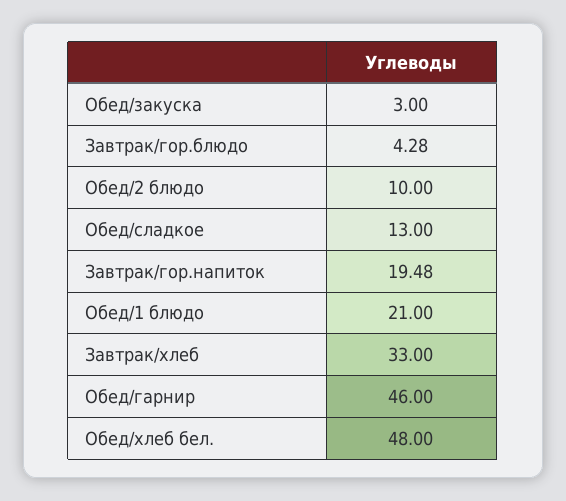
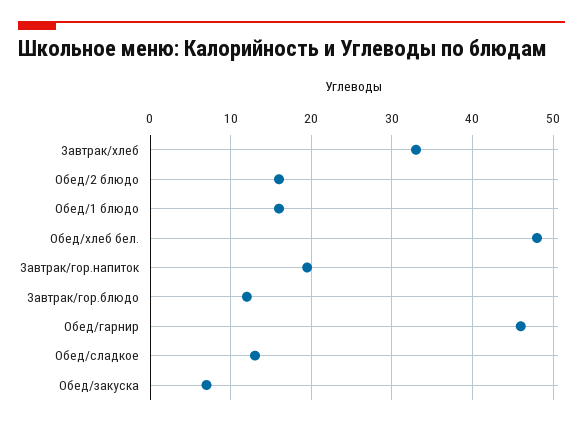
Обед/закуска: 3 -> 7
Завтрак/гор.блюдо: 4.28 -> 12
Обед/2 блюдо: 10 -> 16
Обед/1 блюдо: 21 -> 16

